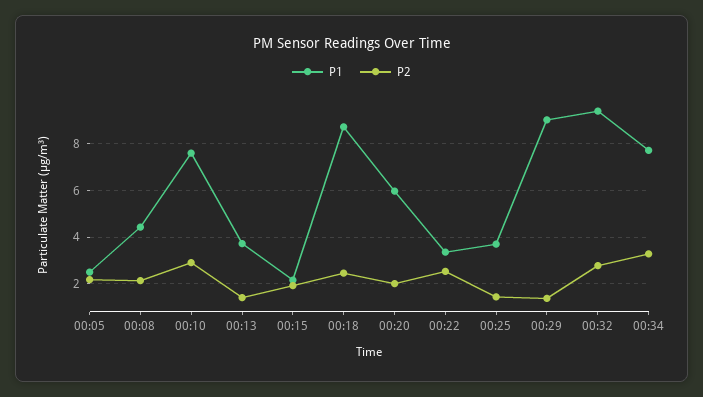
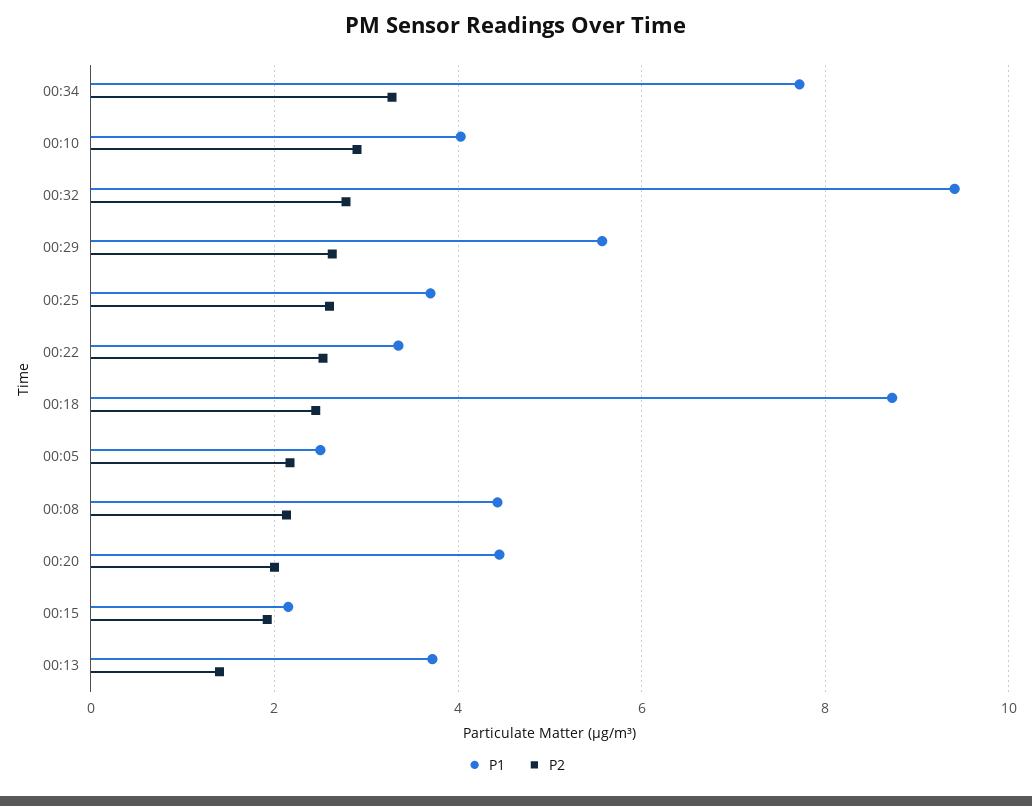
P1, 00:10: 7.5 -> 4
P1, 00:20: 6 -> 4.4
P2, 00:25: 1.5 -> 2.6
P1, 00:29: 9 -> 5.6
P2, 00:29: 1.5 -> 2.6

